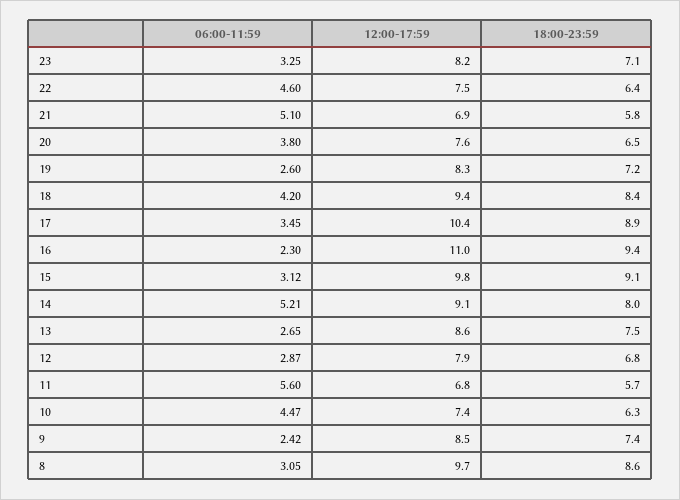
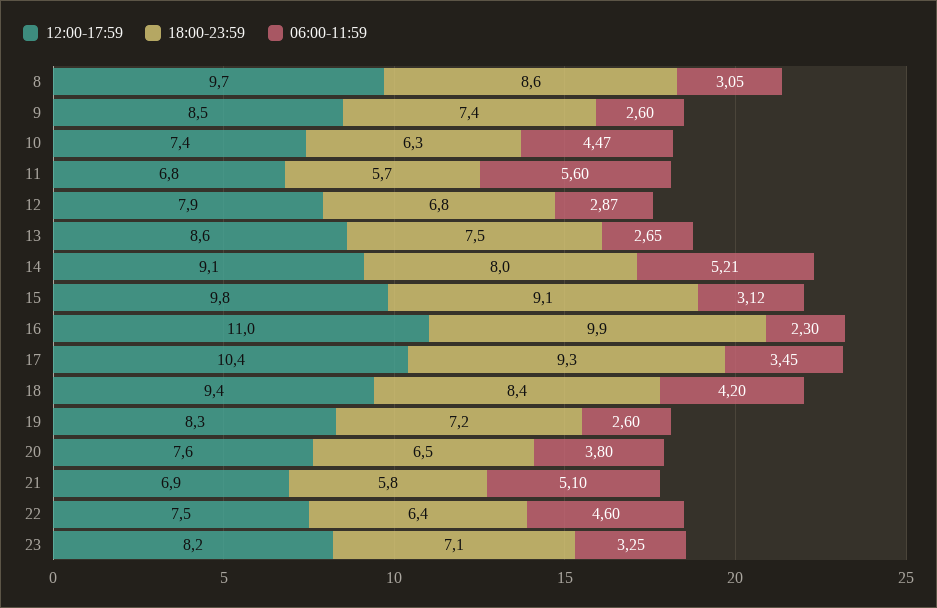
18:00-23:59, 17: 8.9 -> 9.3
18:00-23:59, 16: 9.4 -> 9.9
06:00-11:59, 9: 2.42 -> 2.6

